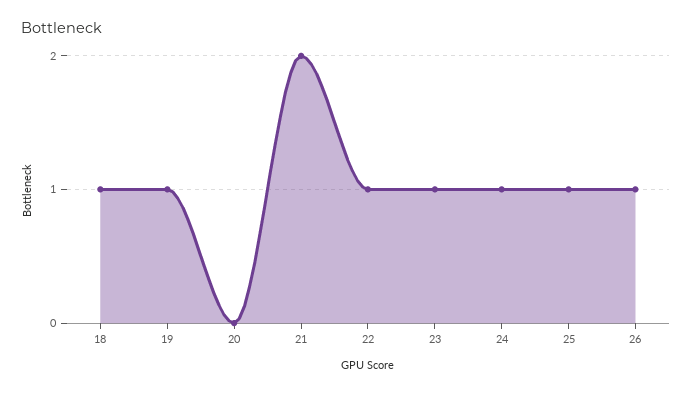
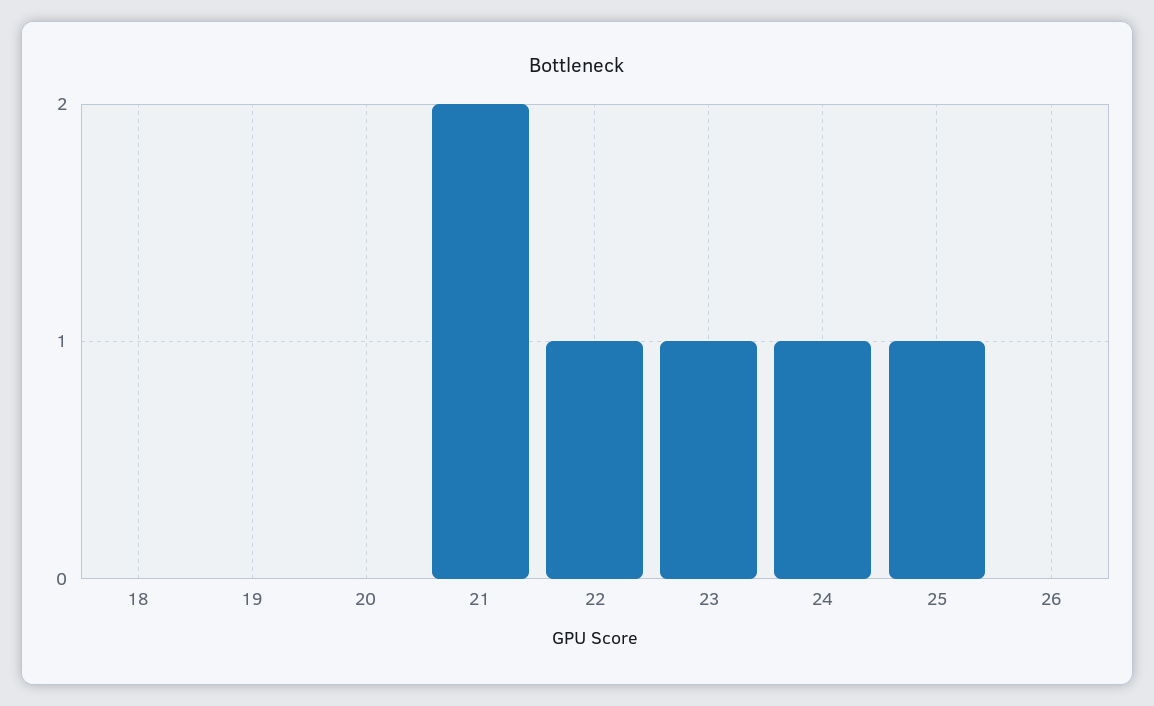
18: 1 -> 0
19: 1 -> 0
26: 1 -> 0

